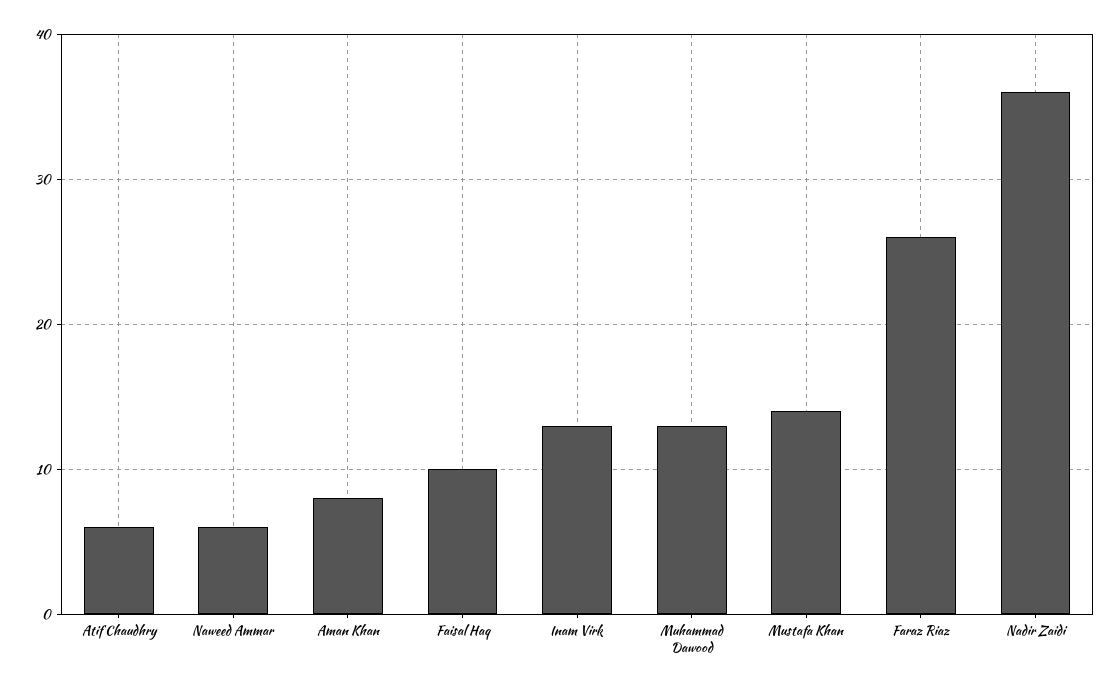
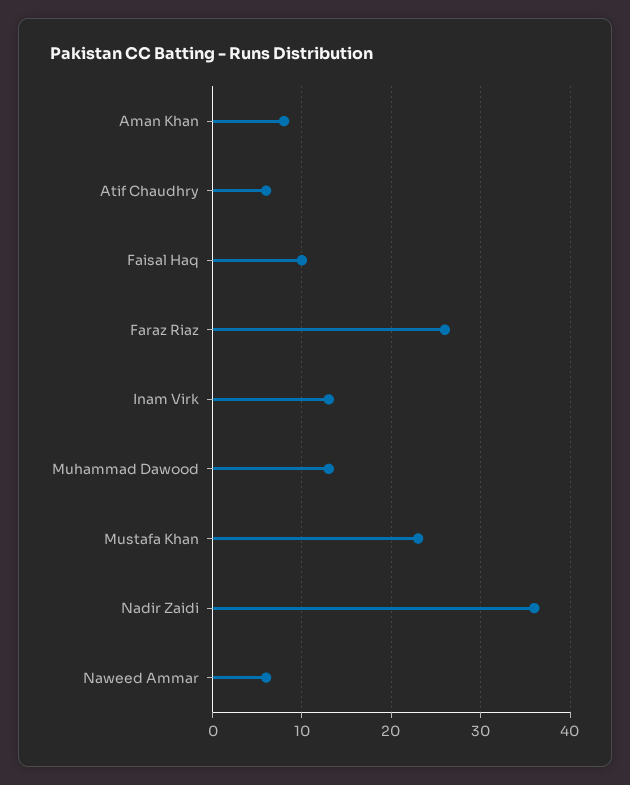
Mustafa Khan: 14 -> 23

